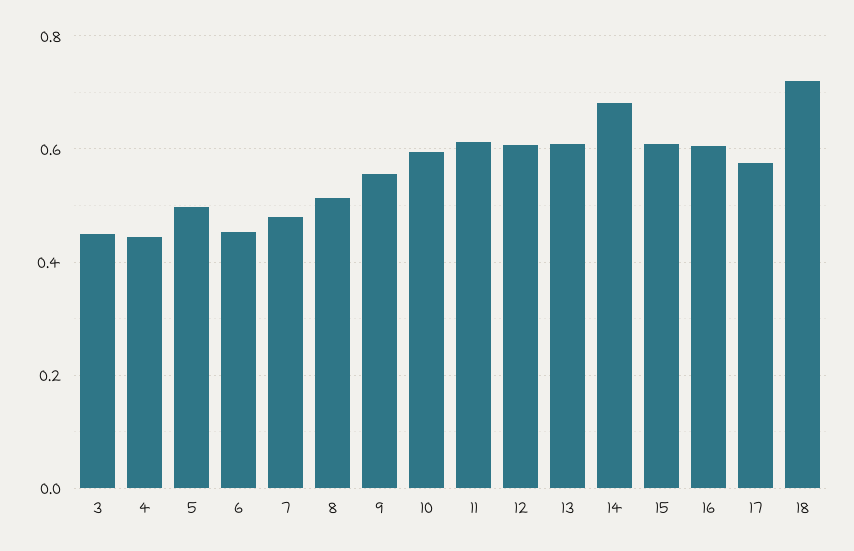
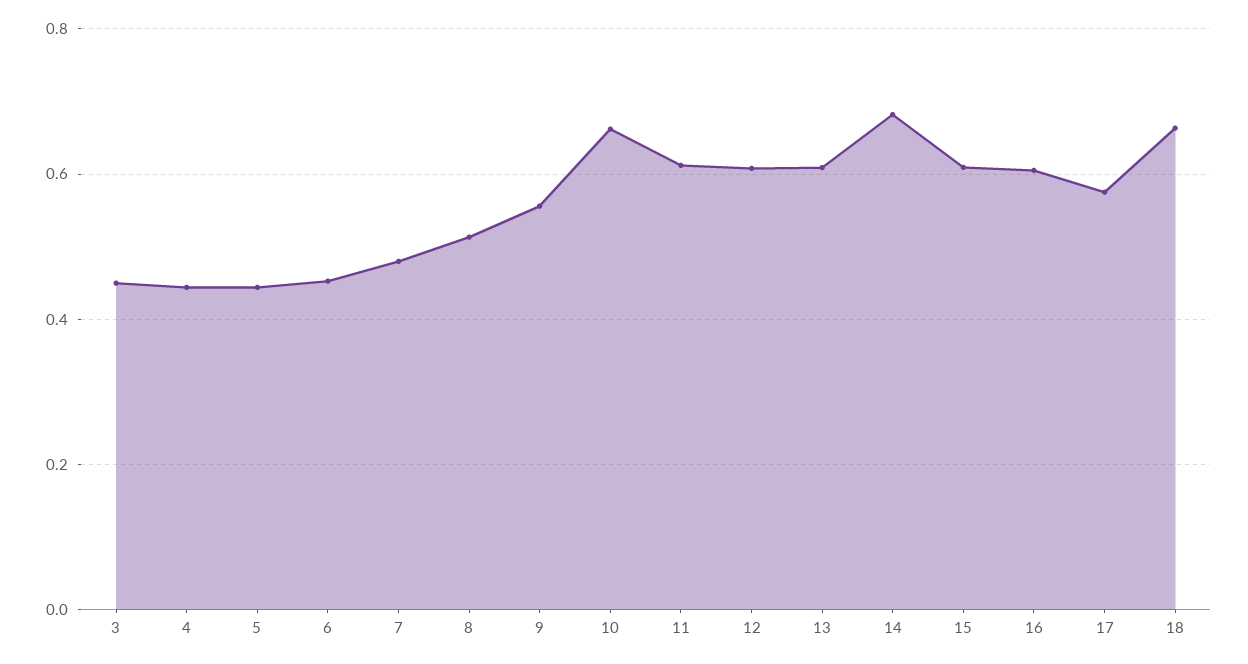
5: 0.5 -> 0.44
10: 0.6 -> 0.66
18: 0.72 -> 0.66

